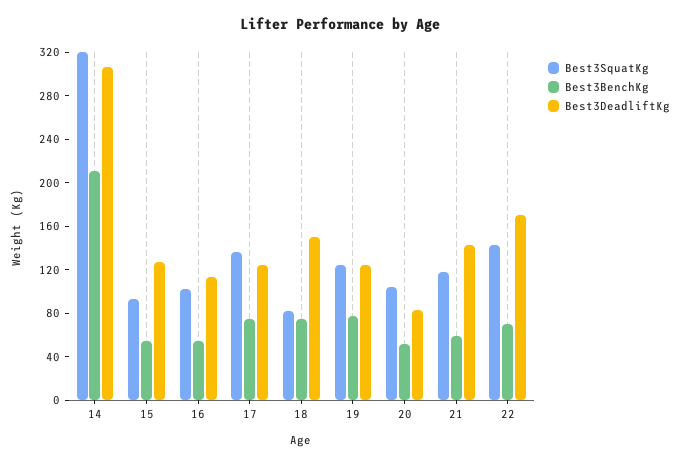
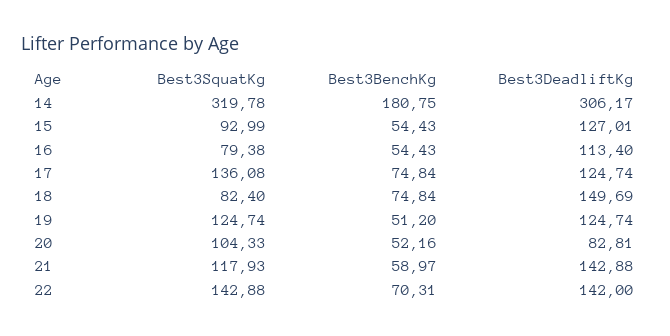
Best3BenchKg, 14: 210 -> 180.75
Best3SquatKg, 16: 100 -> 79.38
Best3BenchKg, 19: 80 -> 51.2
Best3DeadliftKg, 22: 170 -> 142

